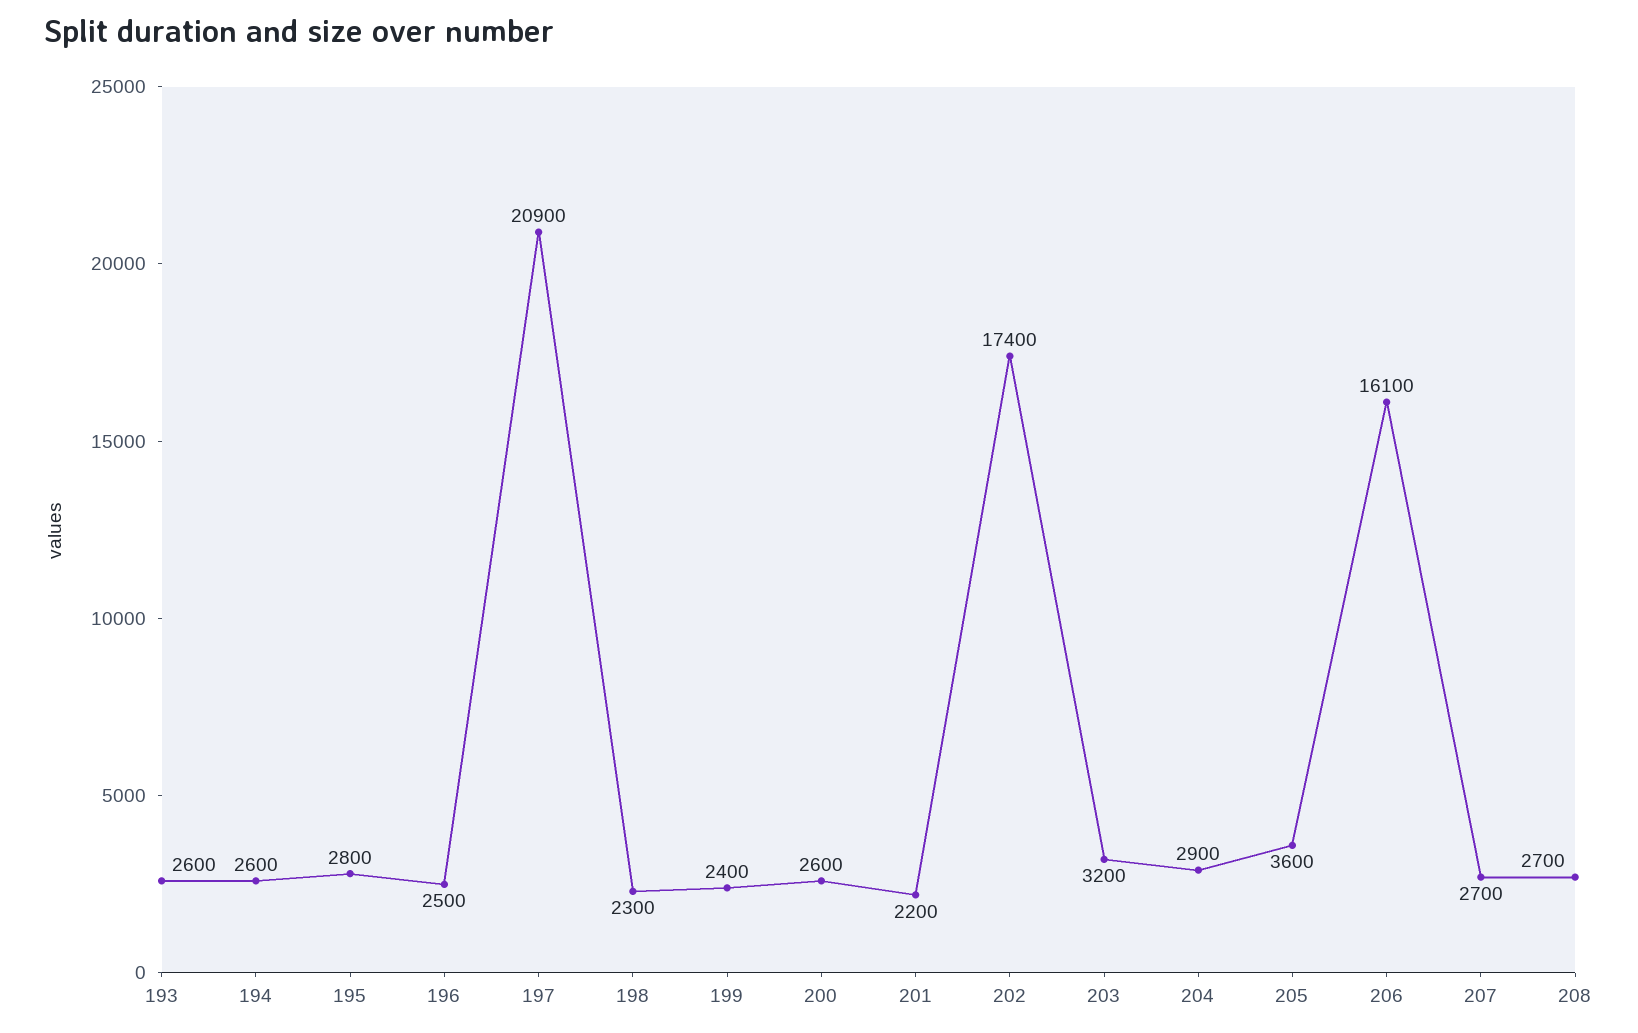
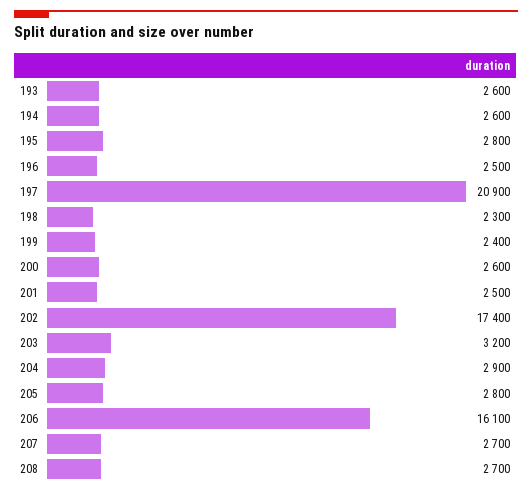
201: 2200 -> 2500
205: 3600 -> 2800

